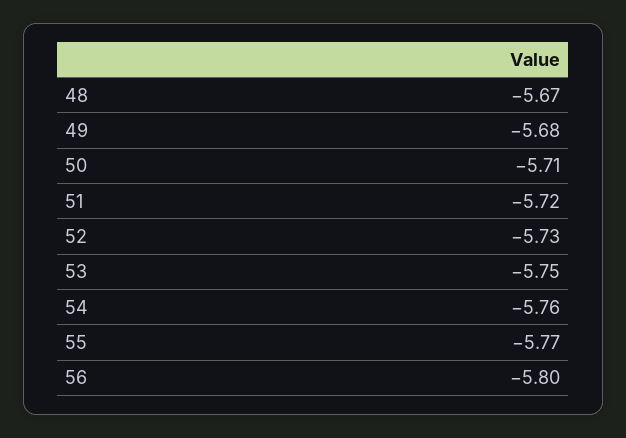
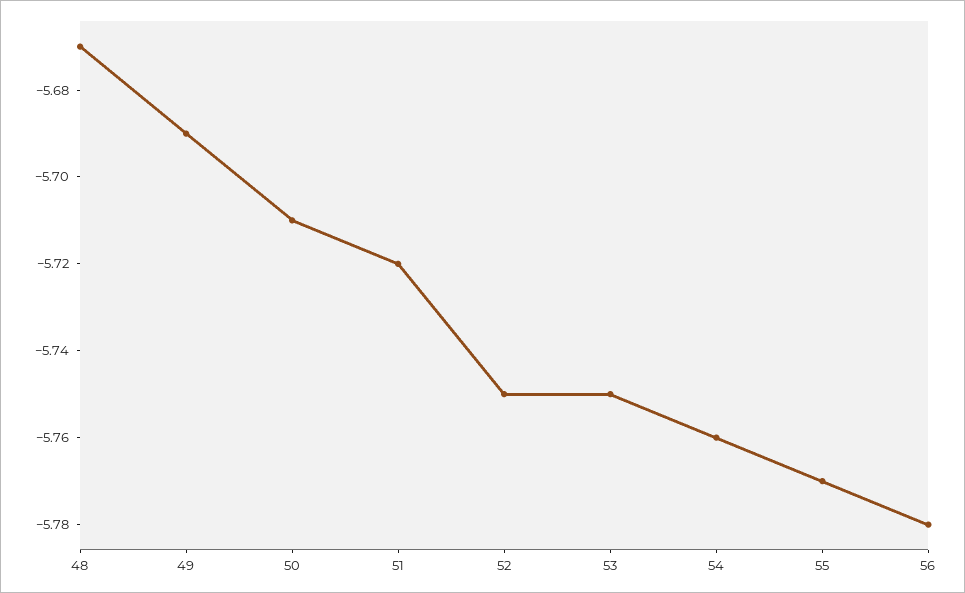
49: -5.68 -> -5.69
52: -5.73 -> -5.75
56: -5.8 -> -5.78

